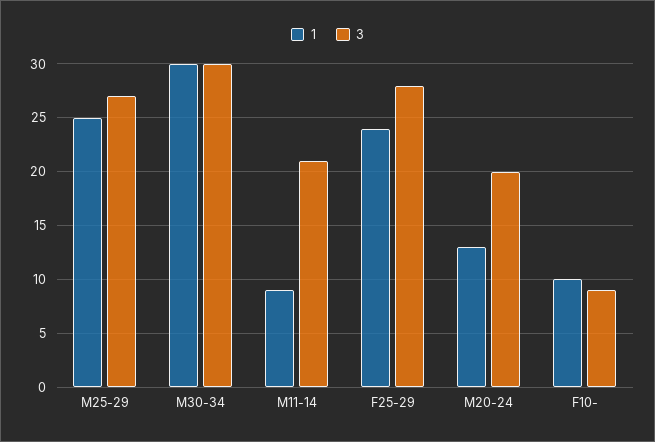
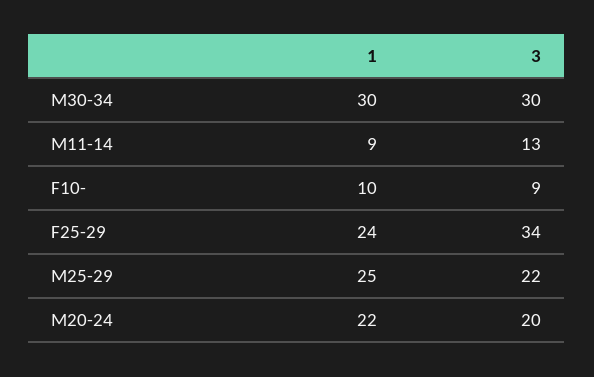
3, M25-29: 27 -> 22
3, M11-14: 21 -> 13
3, F25-29: 28 -> 34
1, M20-24: 13 -> 22

